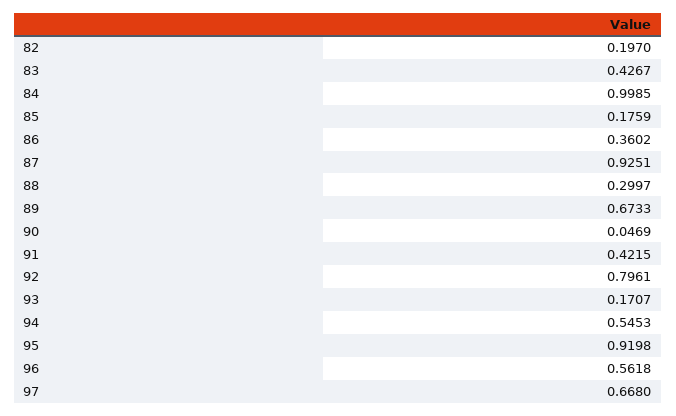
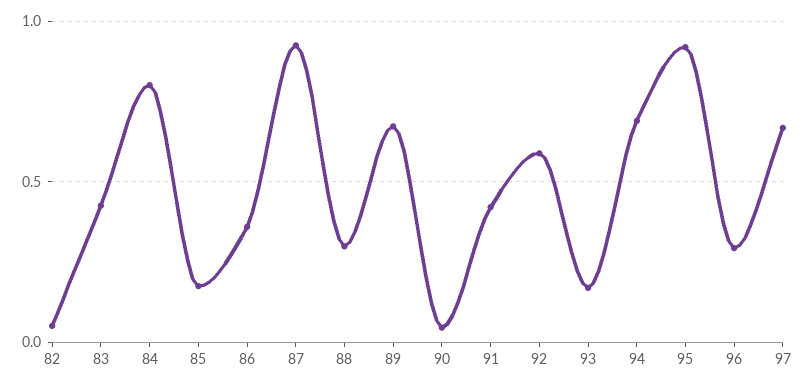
82: 0.197 -> 0.05
84: 0.9985 -> 0.8
92: 0.7961 -> 0.6
94: 0.5453 -> 0.7
96: 0.5618 -> 0.3

